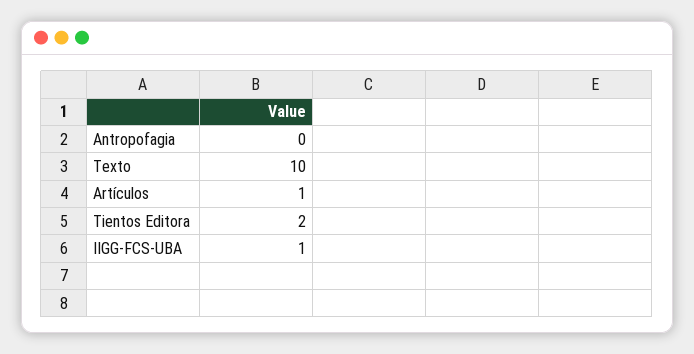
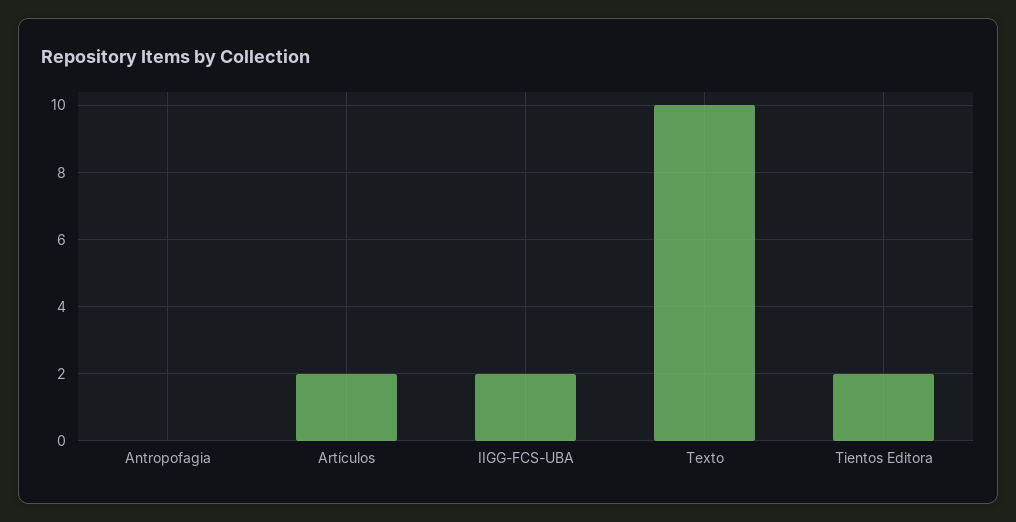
Artículos: 1 -> 2
IIGG-FCS-UBA: 1 -> 2

